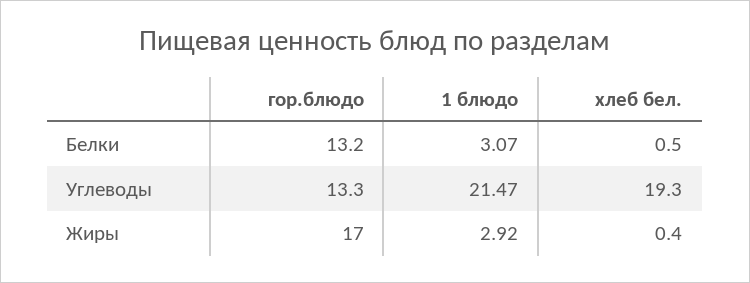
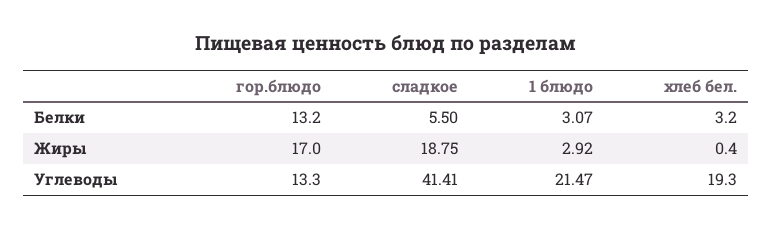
хлеб бел., Белки: 0.5 -> 3.2
сладкое, Белки: none -> 5.5
сладкое, Жиры: none -> 18.75
сладкое, Углеводы: none -> 41.41

